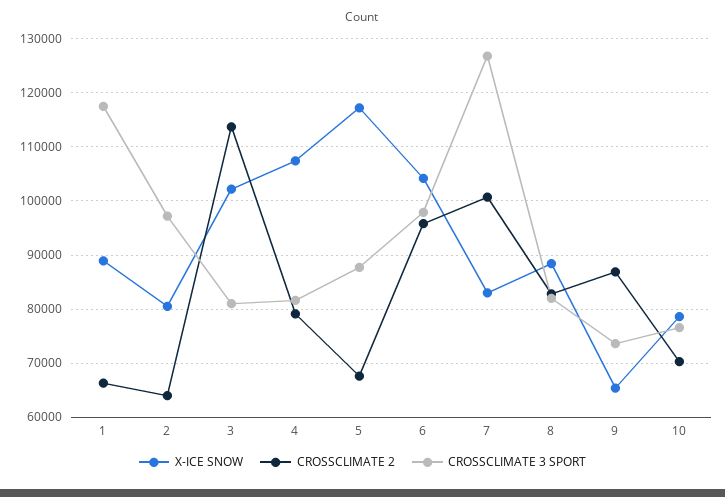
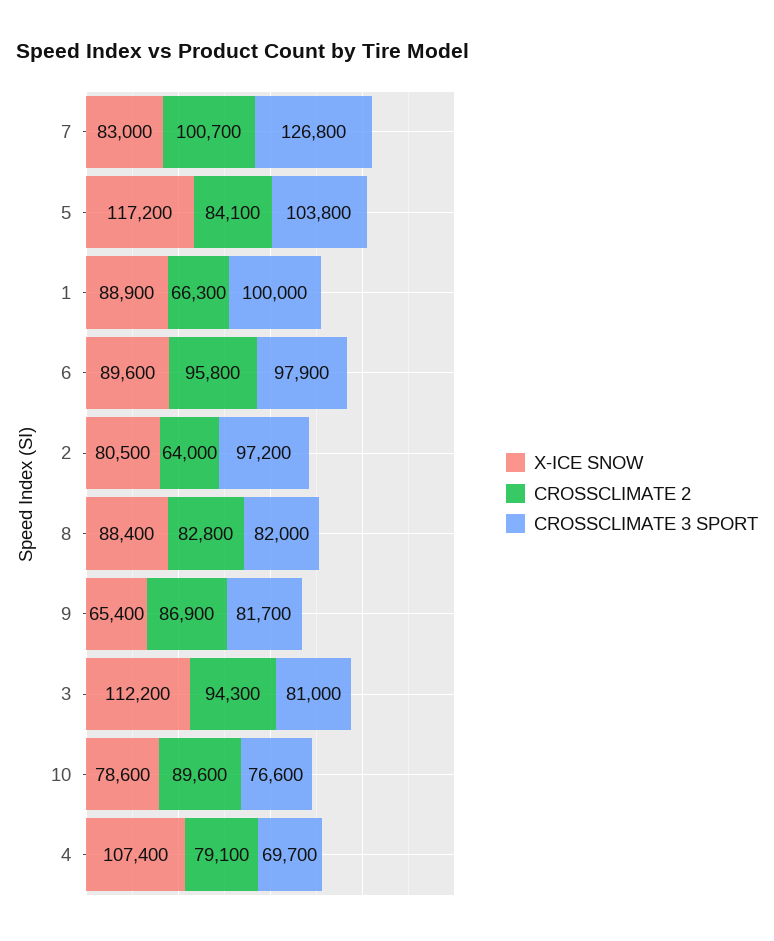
CROSSCLIMATE 3 SPORT, 1: 118000 -> 100000
X-ICE SNOW, 3: 102000 -> 112200
CROSSCLIMATE 2, 3: 114000 -> 94300
CROSSCLIMATE 3 SPORT, 4: 82000 -> 69700
CROSSCLIMATE 2, 5: 68000 -> 84100
CROSSCLIMATE 3 SPORT, 5: 88000 -> 103800
X-ICE SNOW, 6: 104000 -> 89600
CROSSCLIMATE 3 SPORT, 9: 74000 -> 81700
CROSSCLIMATE 2, 10: 70000 -> 89600

